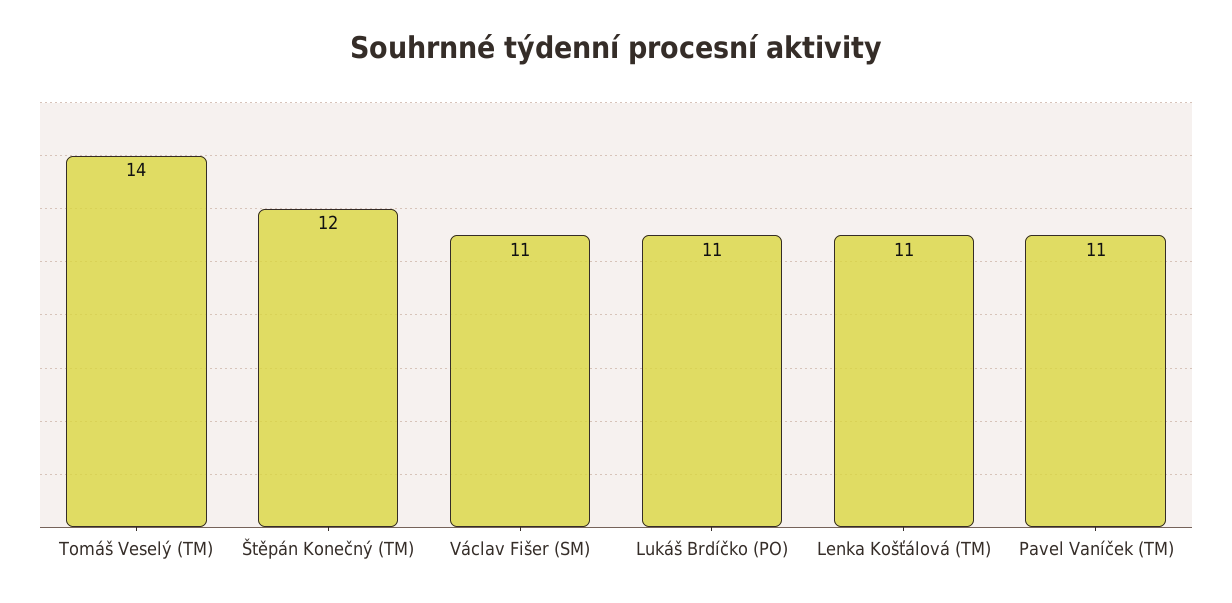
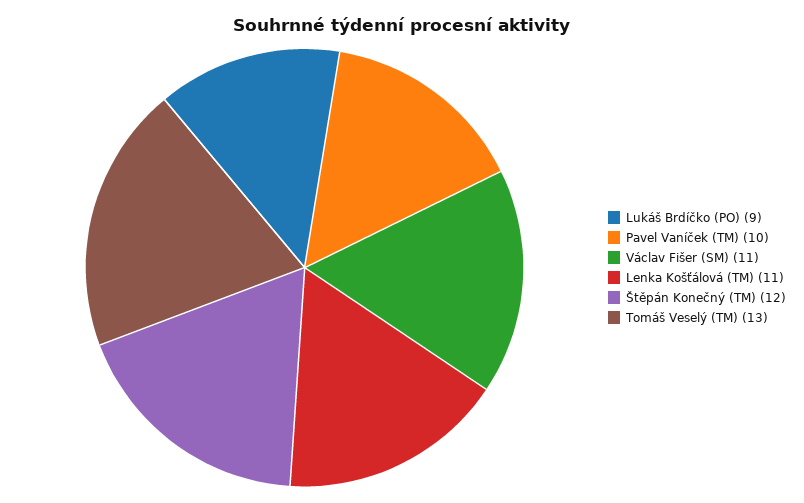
Tomáš Veselý (TM): 14 -> 13
Lukáš Brdíčko (PO): 11 -> 9
Pavel Vaníček (TM): 11 -> 10

